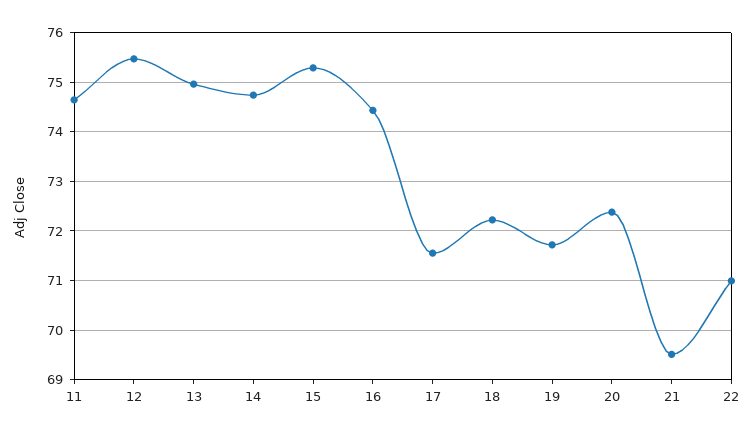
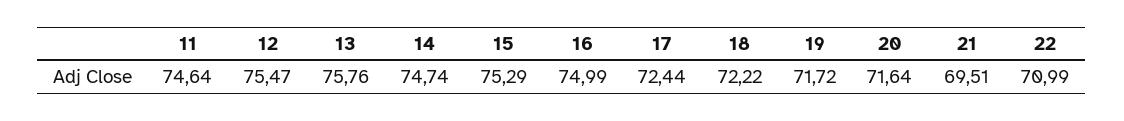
13: 75 -> 75.76
16: 74.4 -> 74.99
17: 71.6 -> 72.44
20: 72.4 -> 71.64

